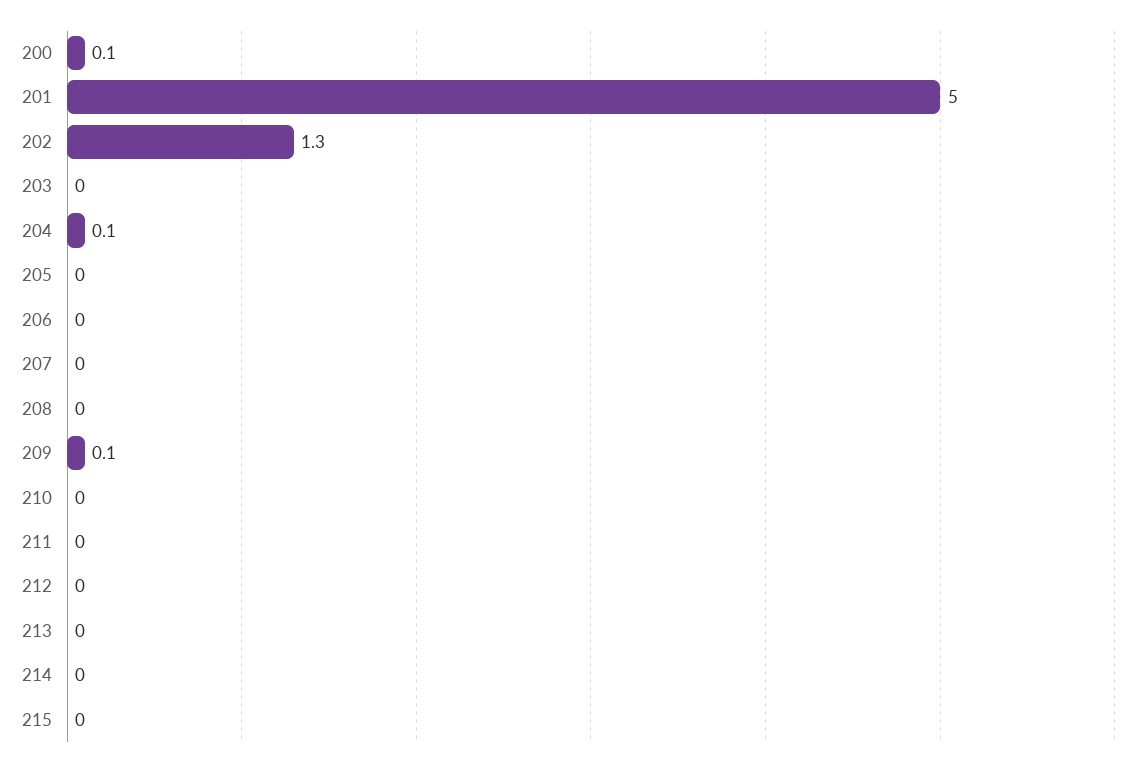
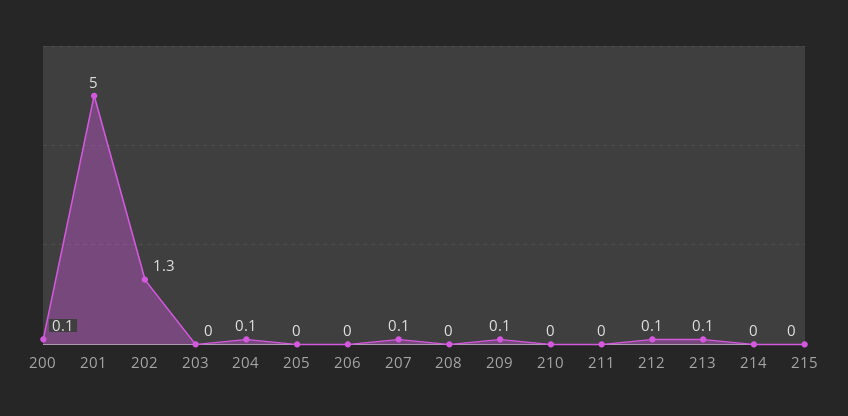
207: 0 -> 0.1
212: 0 -> 0.1
213: 0 -> 0.1

